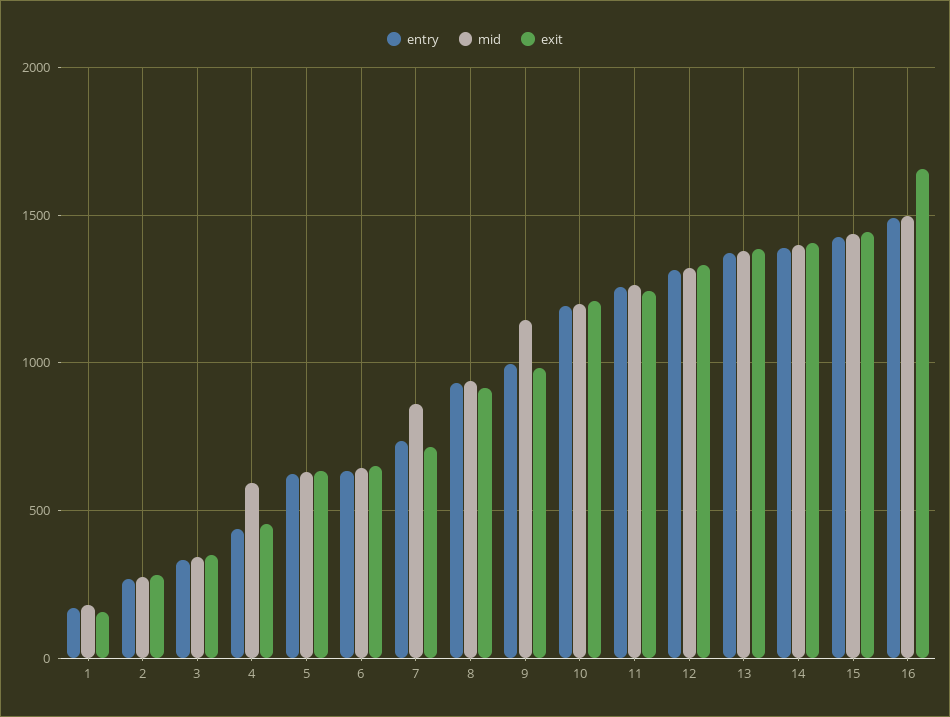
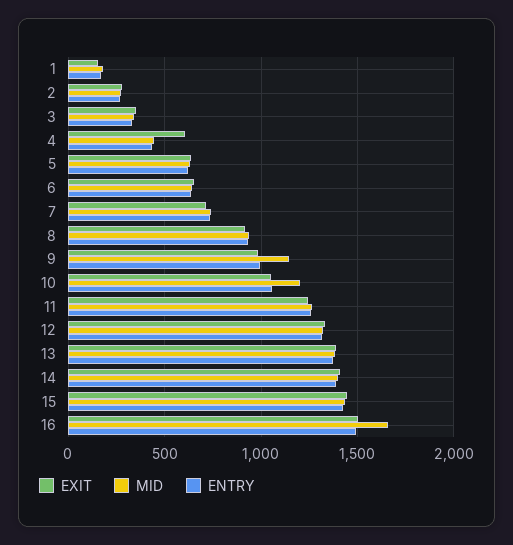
mid, 4: 600 -> 450
exit, 4: 450 -> 600
mid, 7: 850 -> 750
entry, 10: 1200 -> 1050
exit, 10: 1200 -> 1050
mid, 16: 1500 -> 1650
exit, 16: 1650 -> 1500

